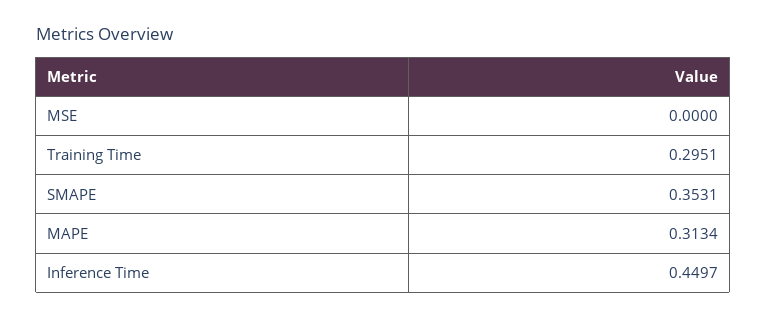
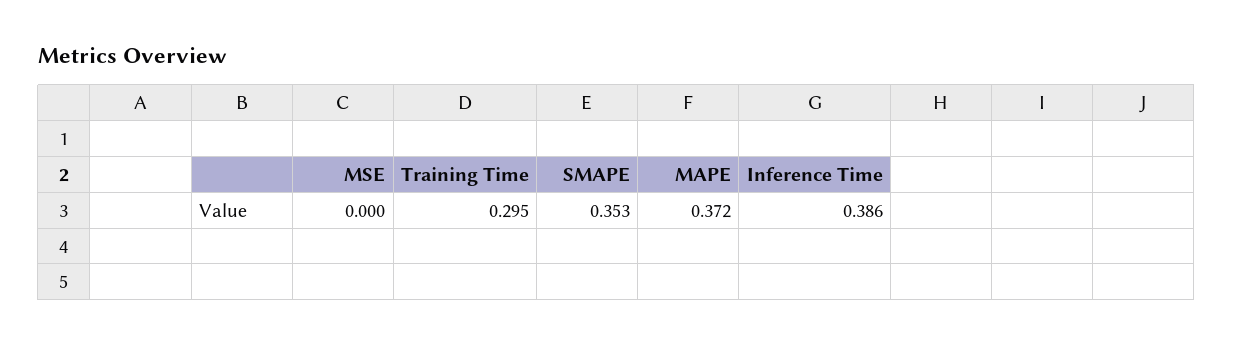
MAPE: 0.3134 -> 0.372
Inference Time: 0.4497 -> 0.386

